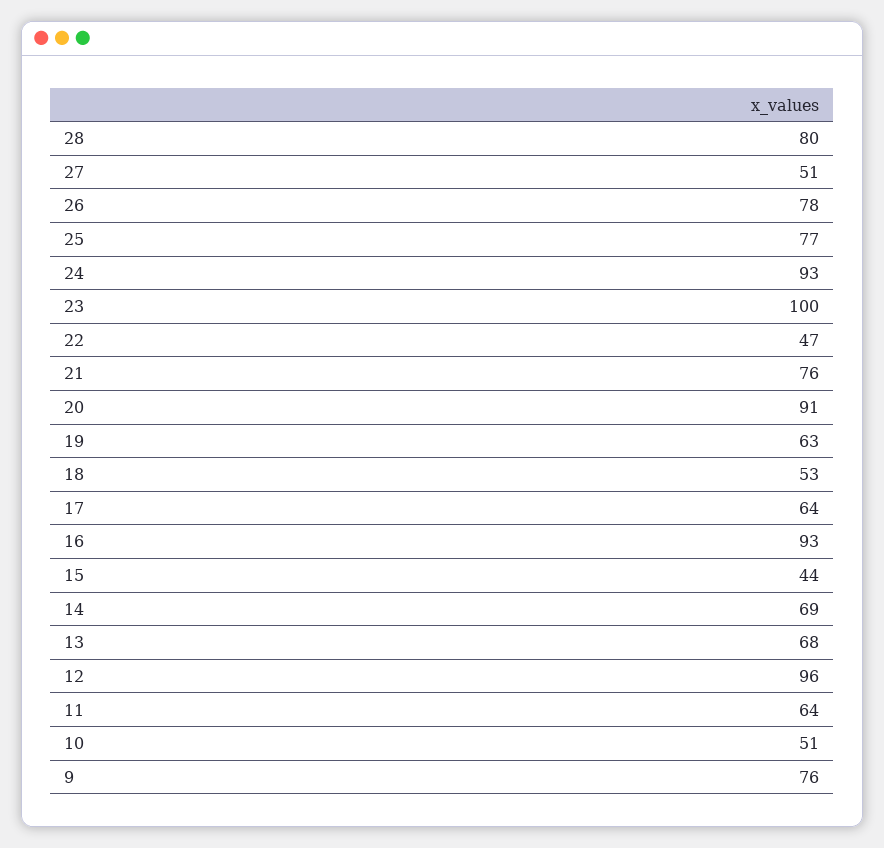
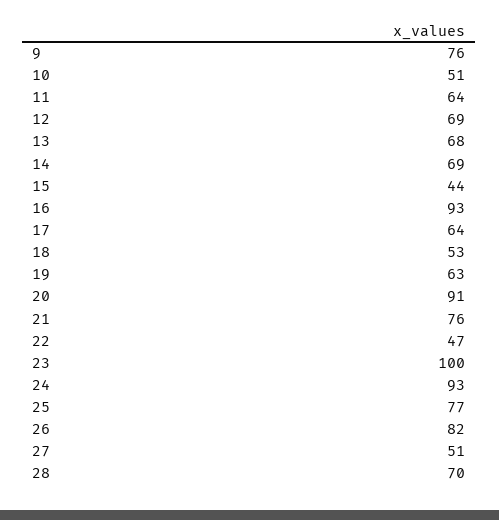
28: 80 -> 70
26: 78 -> 82
12: 96 -> 69

